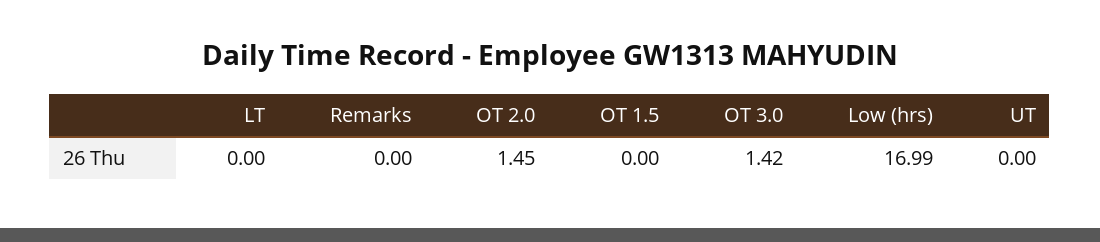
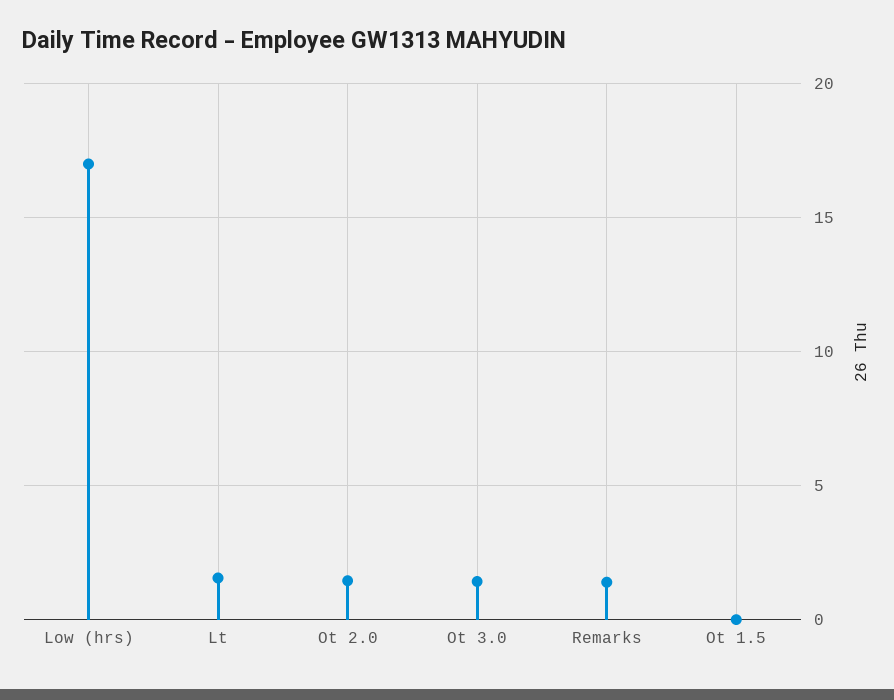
LT: 0 -> 1.5
Remarks: 0 -> 1.5
UT: 0 -> none

